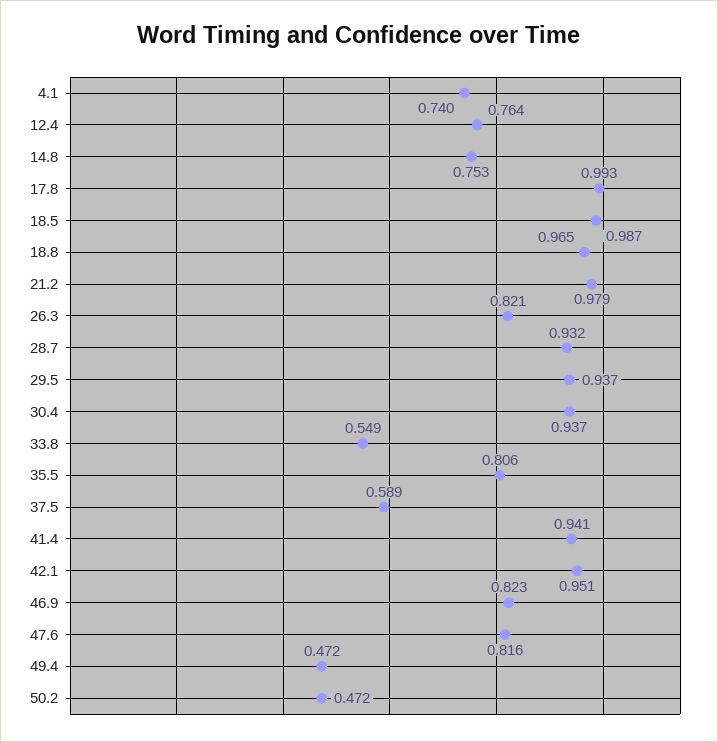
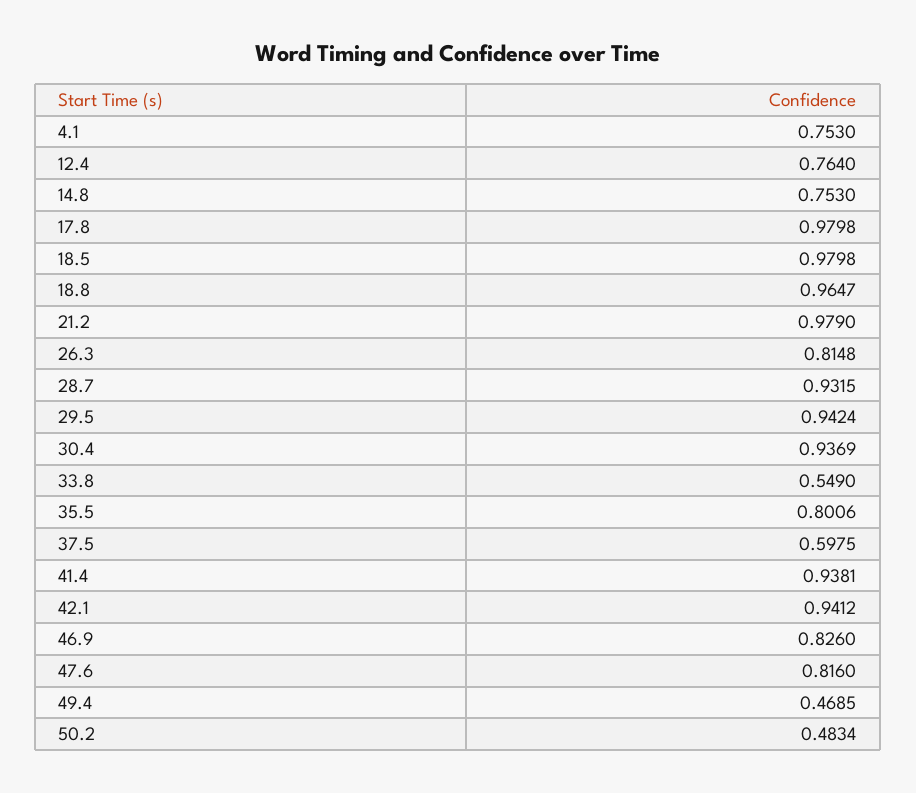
4.1: 0.74 -> 0.753
17.8: 0.993 -> 0.9798
18.5: 0.987 -> 0.9798
26.3: 0.821 -> 0.8148
29.5: 0.937 -> 0.9424
35.5: 0.806 -> 0.8006
37.5: 0.589 -> 0.5975
41.4: 0.941 -> 0.9381
42.1: 0.951 -> 0.9412
46.9: 0.823 -> 0.826
49.4: 0.472 -> 0.4685
50.2: 0.472 -> 0.4834

